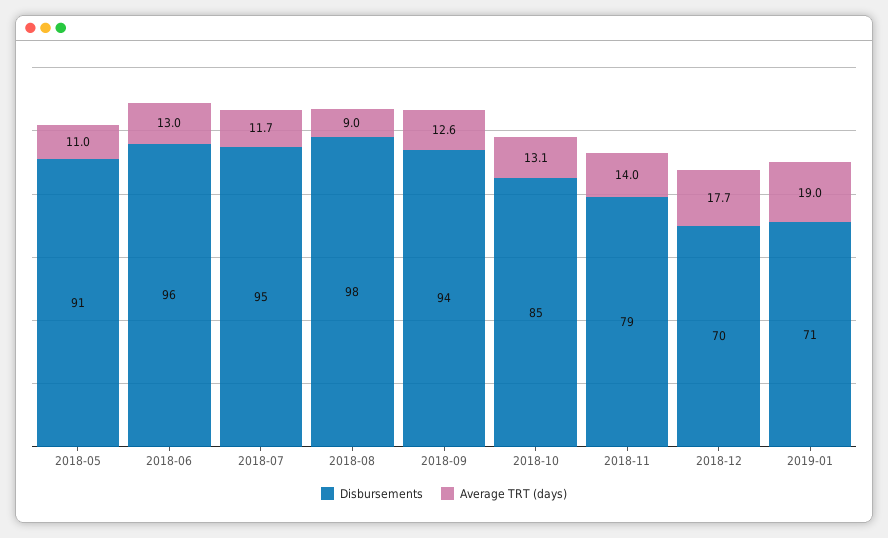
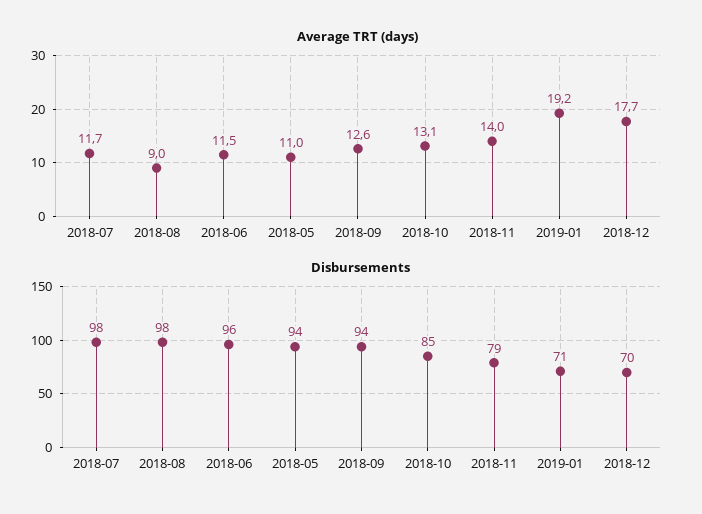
Disbursements, 2018-05: 91 -> 94
Average TRT (days), 2018-06: 13 -> 11.5
Disbursements, 2018-07: 95 -> 98
Average TRT (days), 2019-01: 19 -> 19.2

